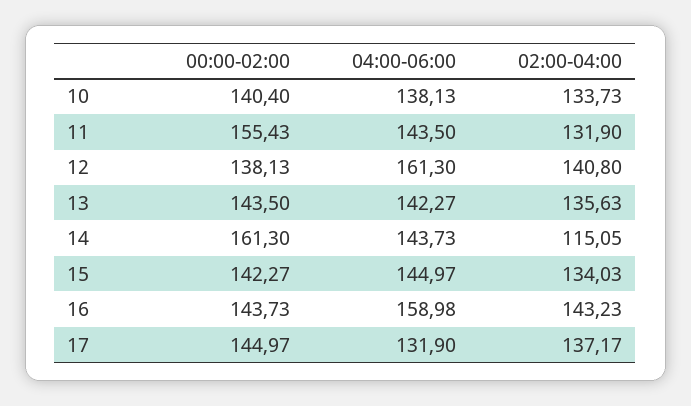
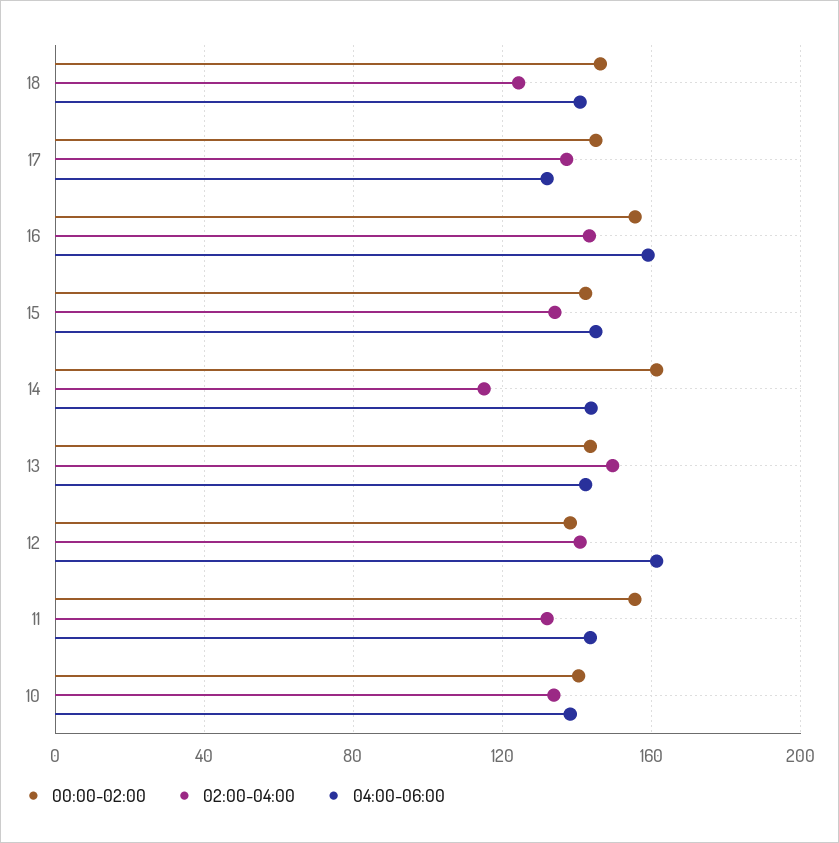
02:00-04:00, 13: 135.63 -> 150
00:00-02:00, 16: 143.73 -> 155
00:00-02:00, 18: none -> 145
02:00-04:00, 18: none -> 125
04:00-06:00, 18: none -> 140

